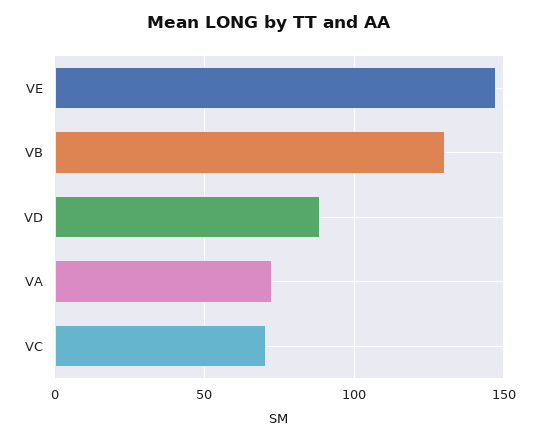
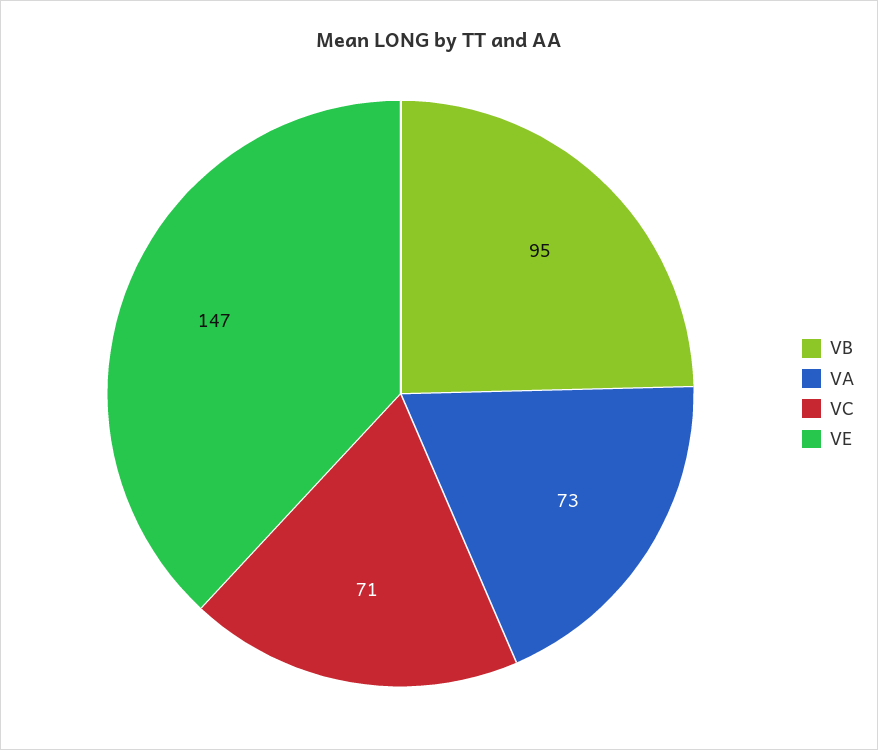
VB: 130 -> 95
VD: 90 -> none

